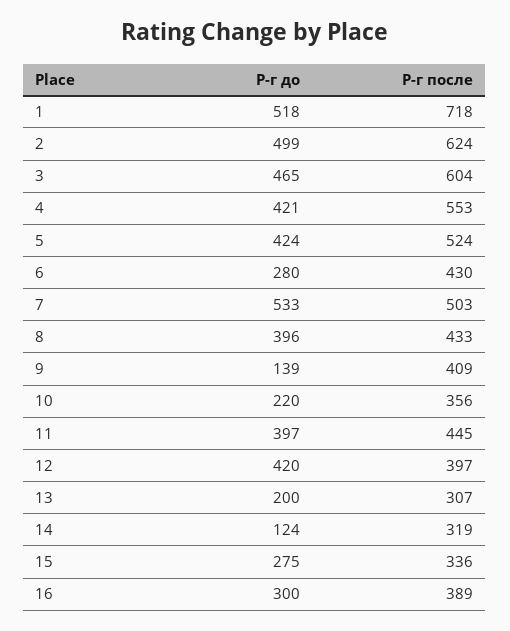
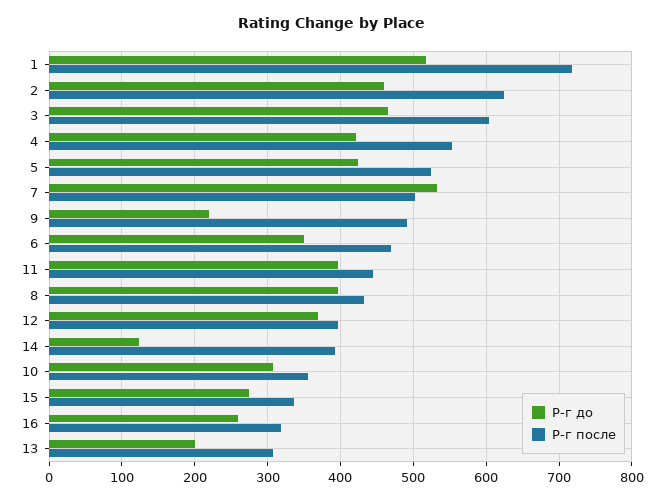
Р-г до, 2: 499 -> 460
Р-г до, 6: 280 -> 350
Р-г после, 6: 430 -> 470
Р-г до, 9: 139 -> 220
Р-г после, 9: 409 -> 490
Р-г до, 10: 220 -> 310
Р-г до, 12: 420 -> 370
Р-г после, 14: 319 -> 390
Р-г до, 16: 300 -> 260
Р-г после, 16: 389 -> 320

